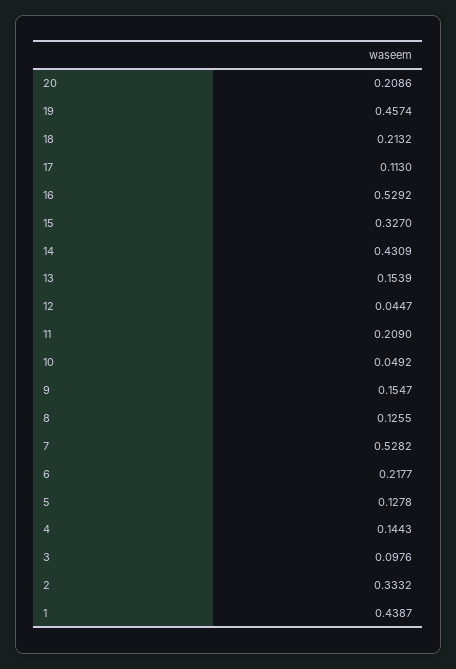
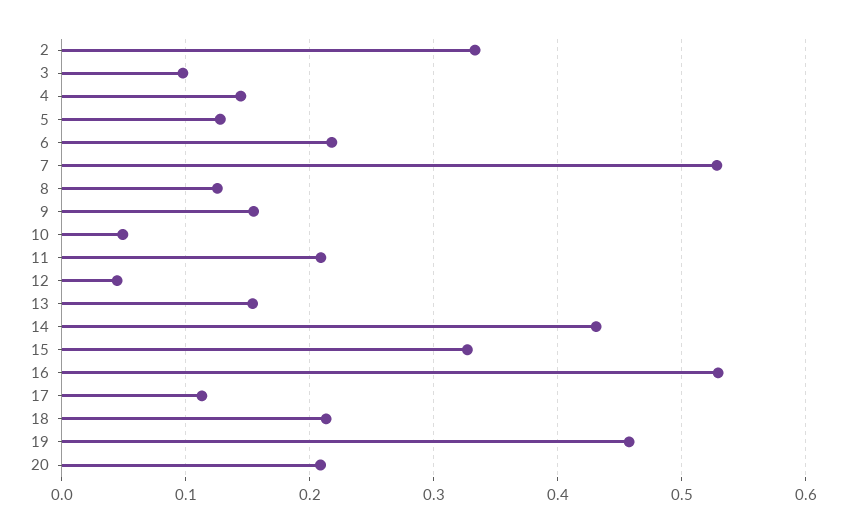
1: 0.4387 -> none

